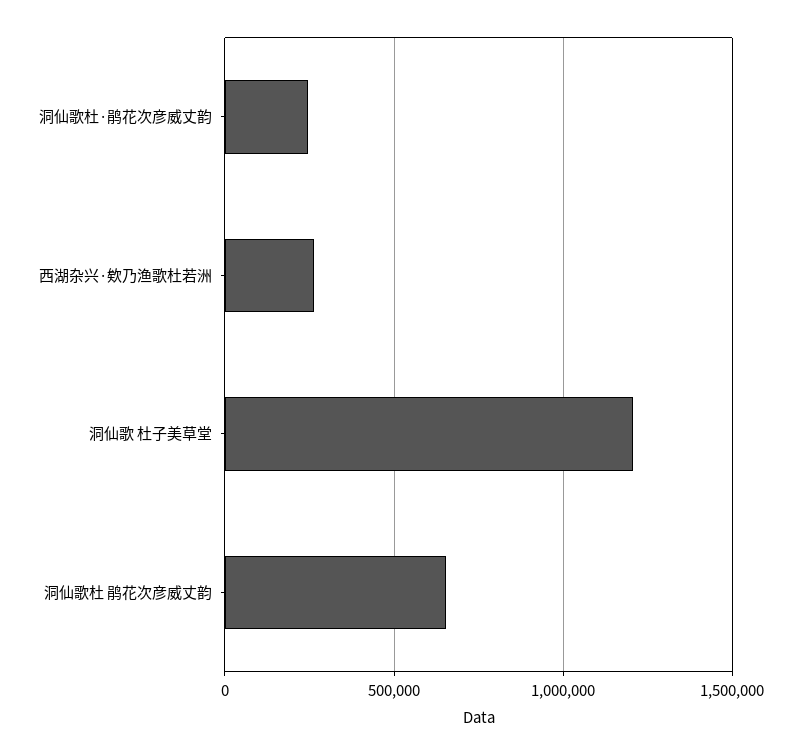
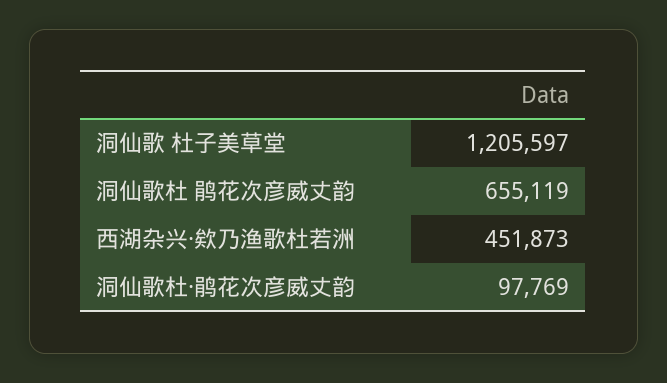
洞仙歌杜·鹃花次彦威丈韵: 250000 -> 97769
西湖杂兴·欸乃渔歌杜若洲: 250000 -> 451873

